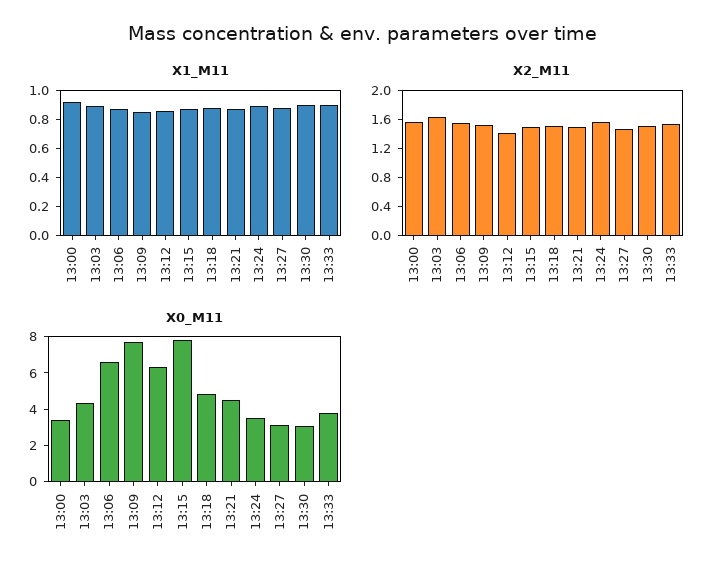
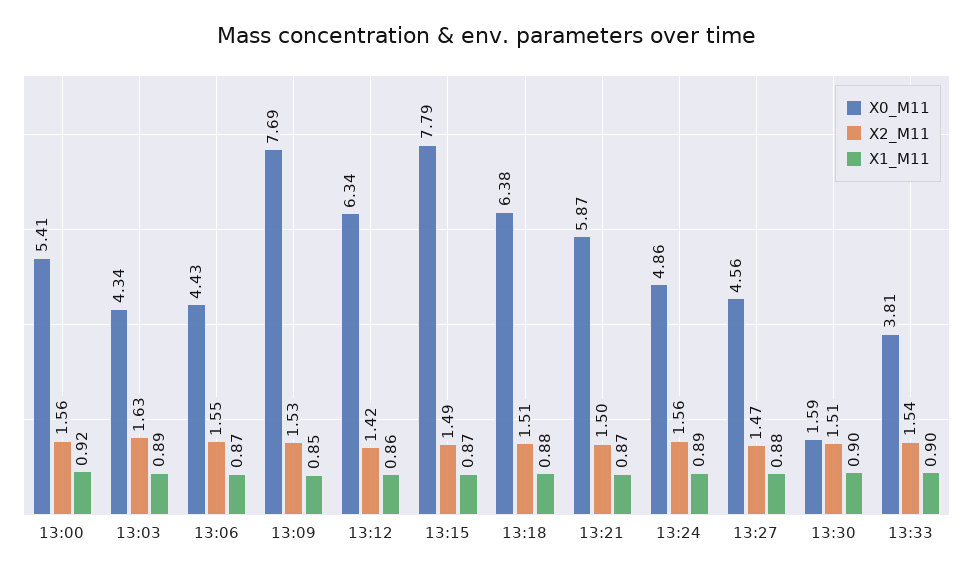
X0_M11, 13:00: 3.5 -> 5.41
X0_M11, 13:06: 6.5 -> 4.43
X0_M11, 13:18: 5 -> 6.38
X0_M11, 13:21: 4.5 -> 5.87
X0_M11, 13:24: 3.5 -> 4.86
X0_M11, 13:27: 3 -> 4.56
X0_M11, 13:30: 3 -> 1.59

